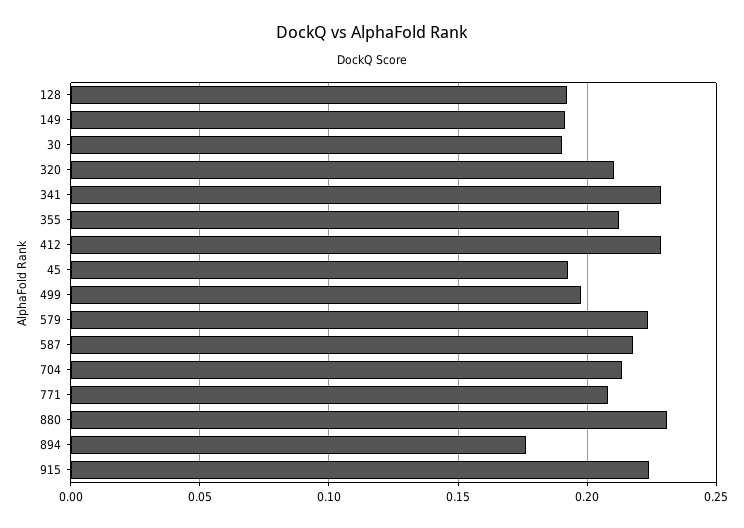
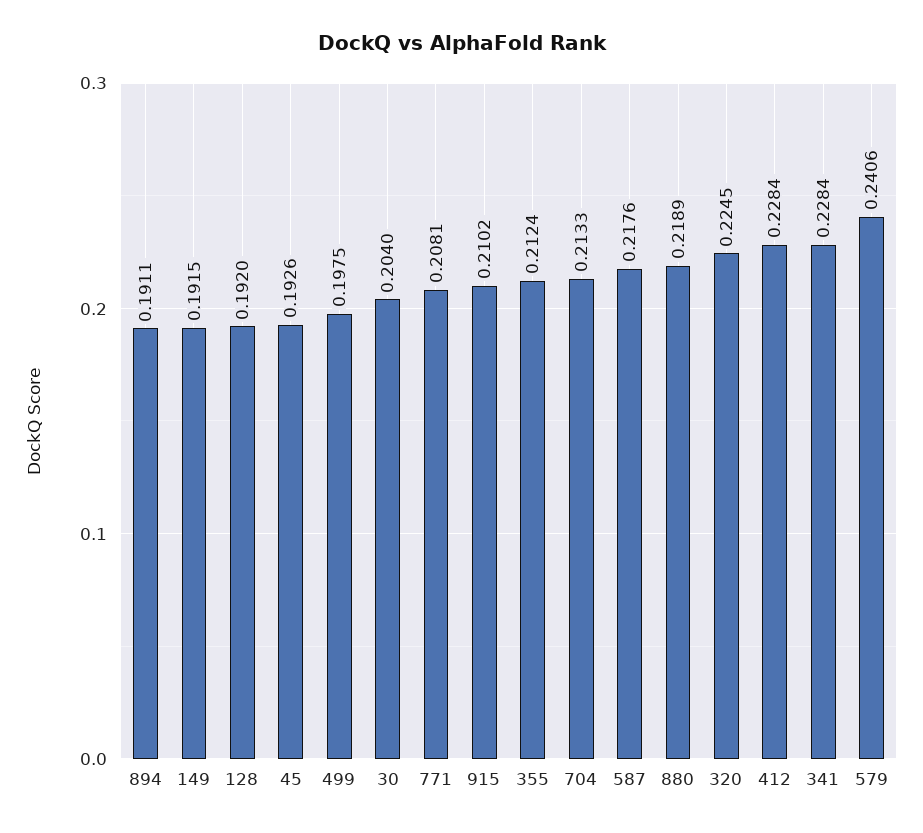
30: 0.19 -> 0.204
320: 0.21 -> 0.2245
579: 0.225 -> 0.2406
880: 0.23 -> 0.2189
894: 0.175 -> 0.1911
915: 0.225 -> 0.2102

